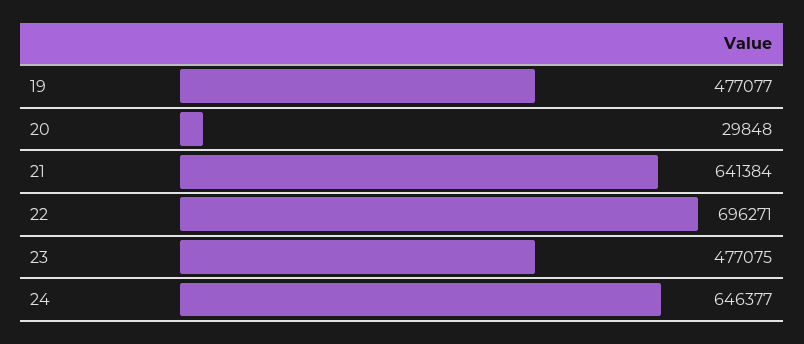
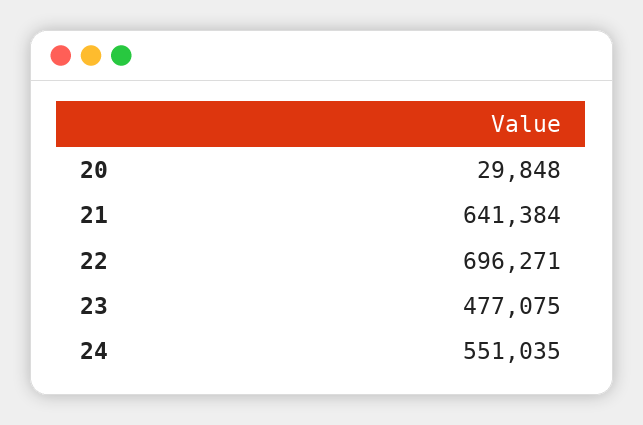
19: 477077 -> none
24: 646377 -> 551035

